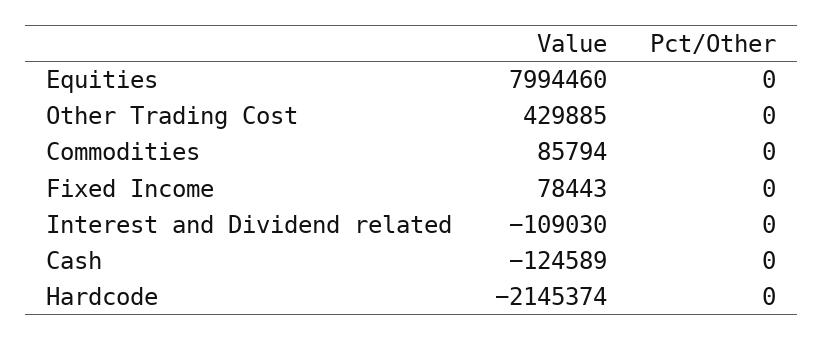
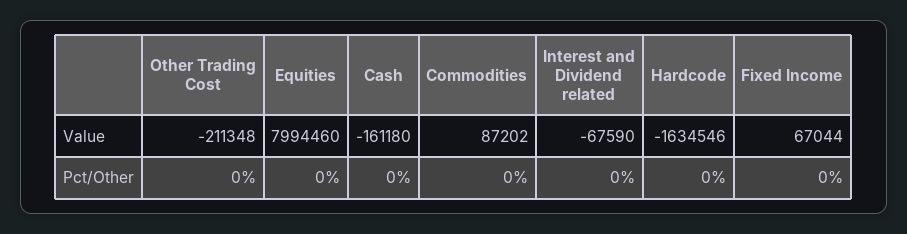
Value, Other Trading Cost: 429885 -> -211348
Value, Commodities: 85794 -> 87202
Value, Fixed Income: 78443 -> 67044
Value, Interest and Dividend related: -109030 -> -67590
Value, Cash: -124589 -> -161180
Value, Hardcode: -2145374 -> -1634546

